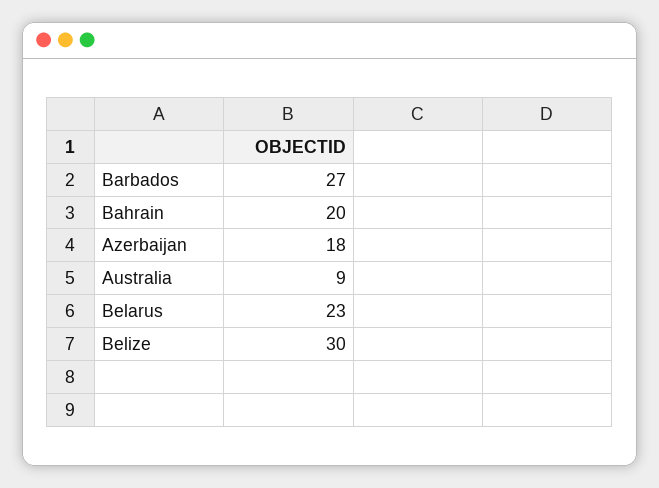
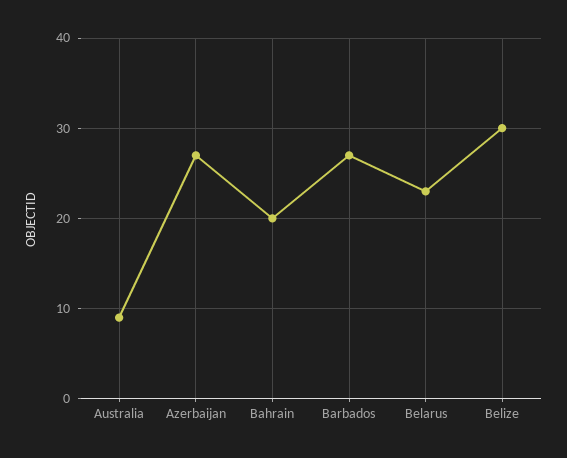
Azerbaijan: 18 -> 27

